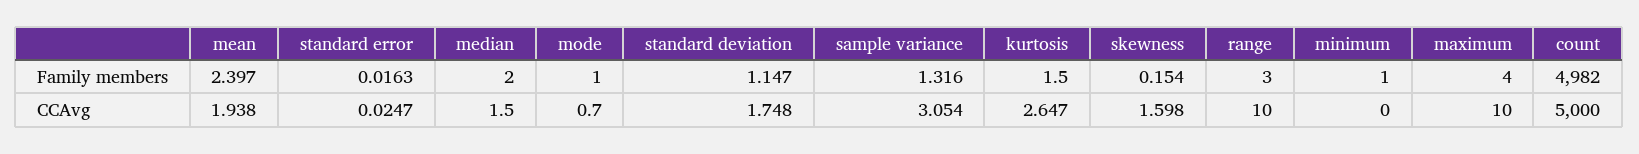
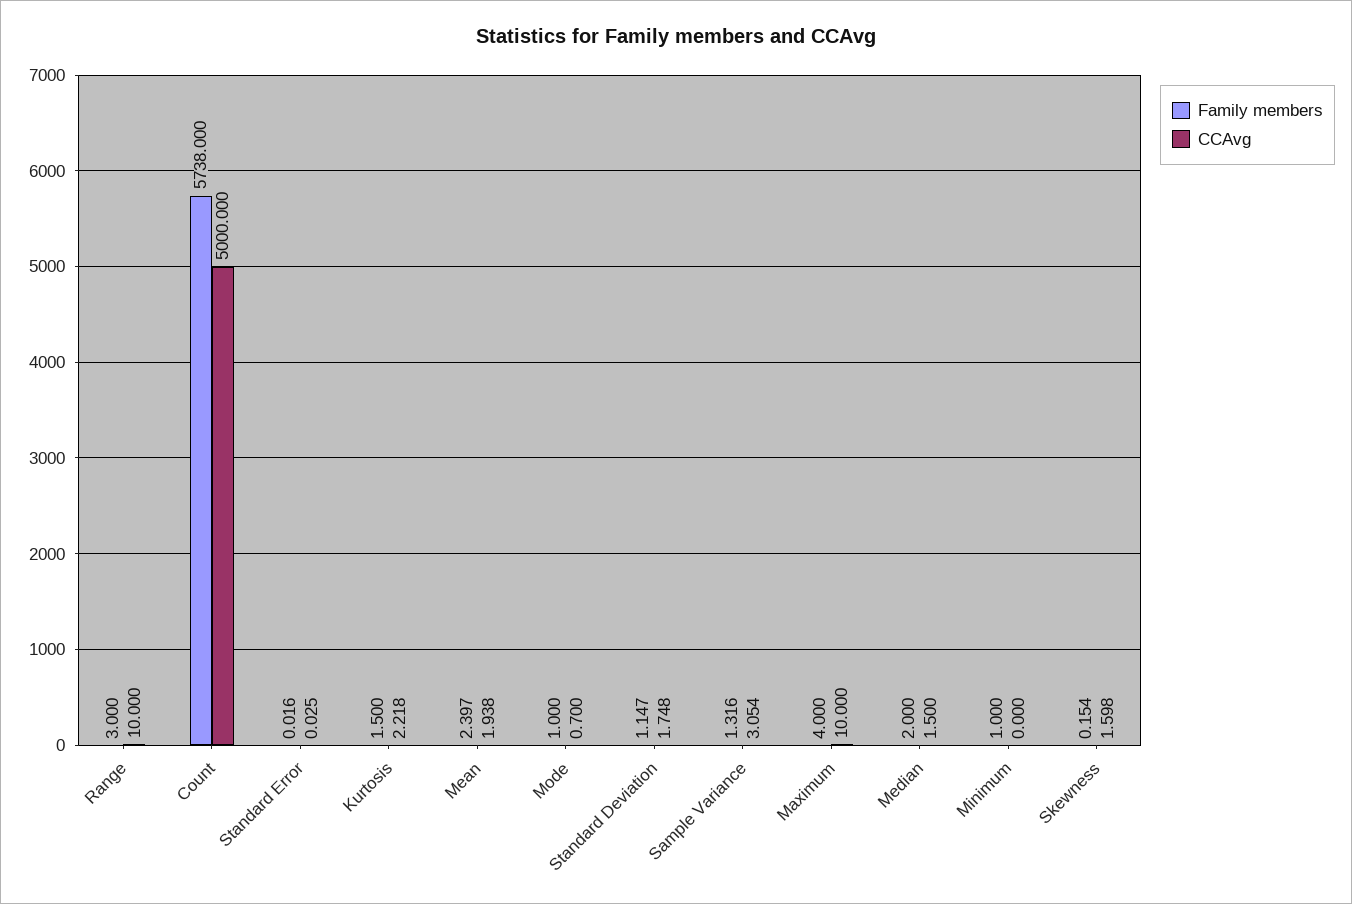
Family members, count: 4982 -> 5738
CCAvg, kurtosis: 2.647 -> 2.218

